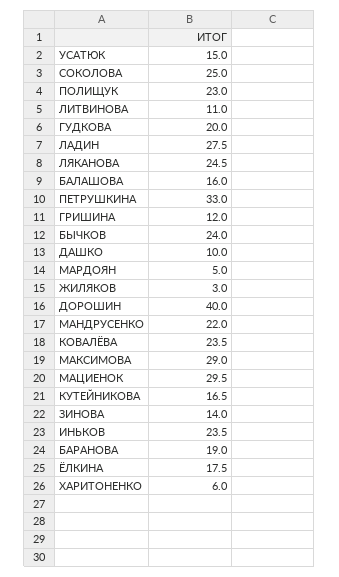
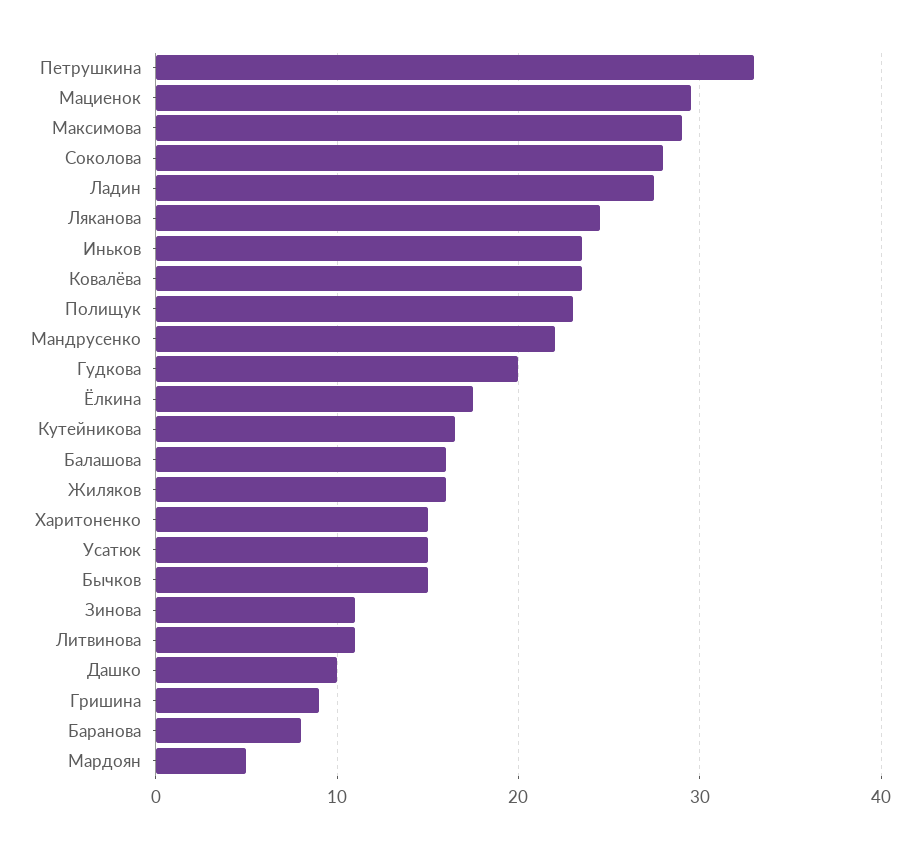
СОКОЛОВА: 25 -> 28
ГРИШИНА: 12 -> 9
БЫЧКОВ: 24 -> 15
ЖИЛЯКОВ: 3 -> 16
ДОРОШИН: 40 -> none
ЗИНОВА: 14 -> 11
БАРАНОВА: 19 -> 8
ХАРИТОНЕНКО: 6 -> 15

